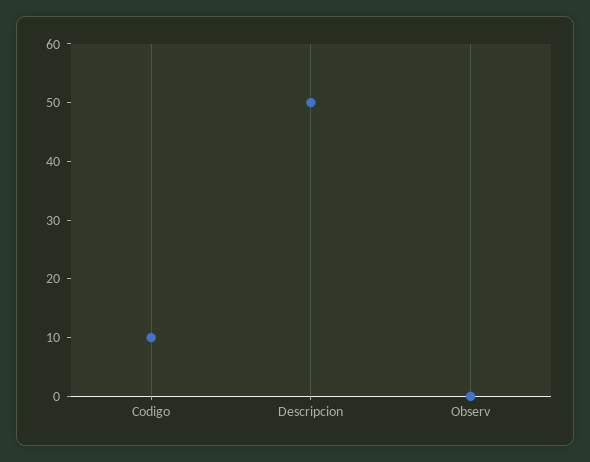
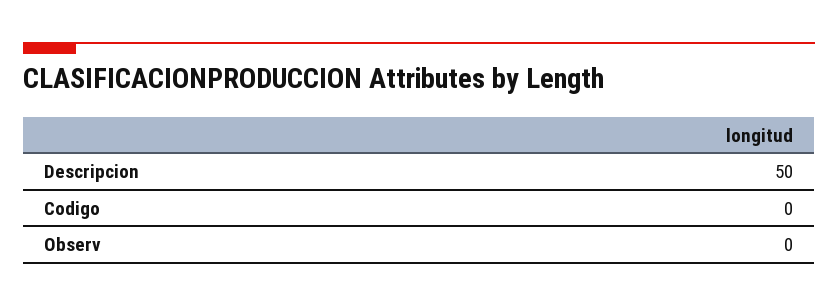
Codigo: 10 -> 0

